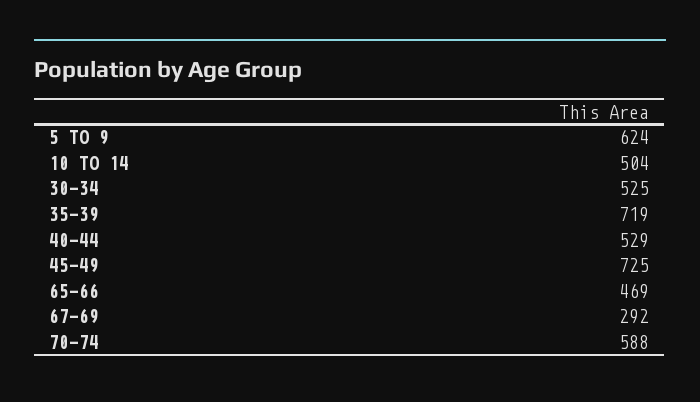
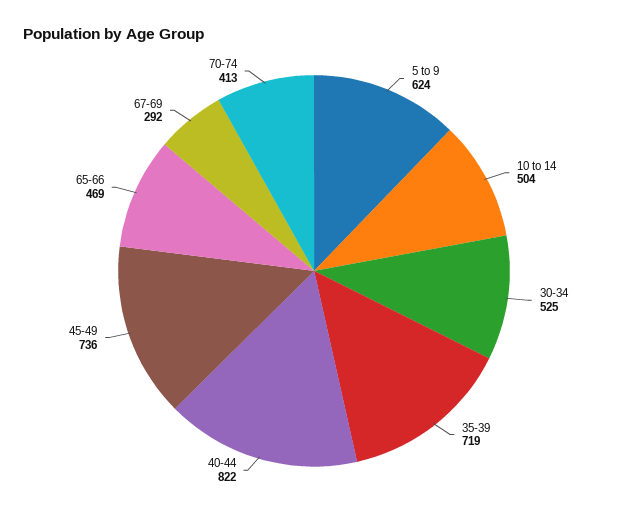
40-44: 529 -> 822
45-49: 725 -> 736
70-74: 588 -> 413

